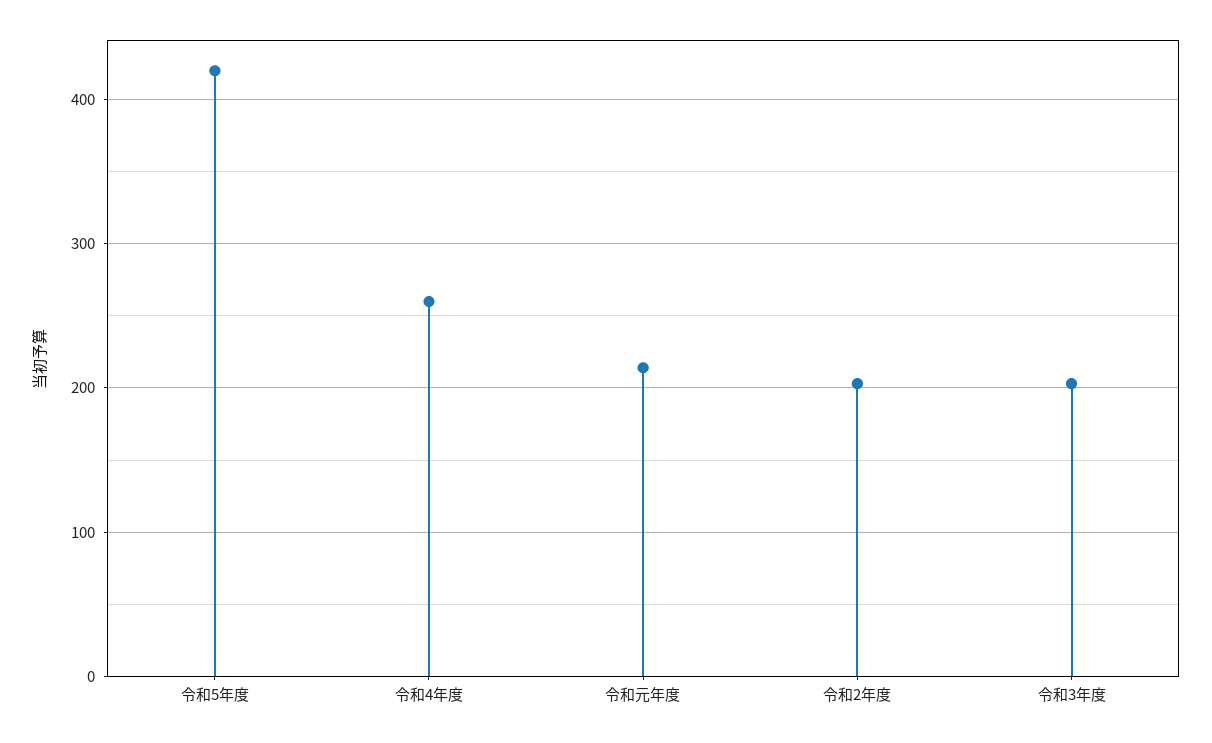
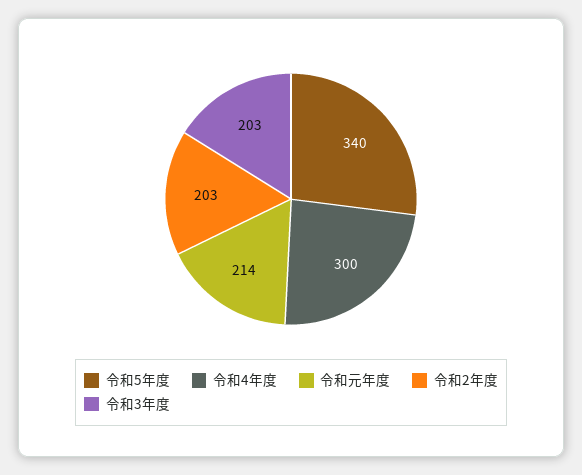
令和5年度: 420 -> 340
令和4年度: 260 -> 300

